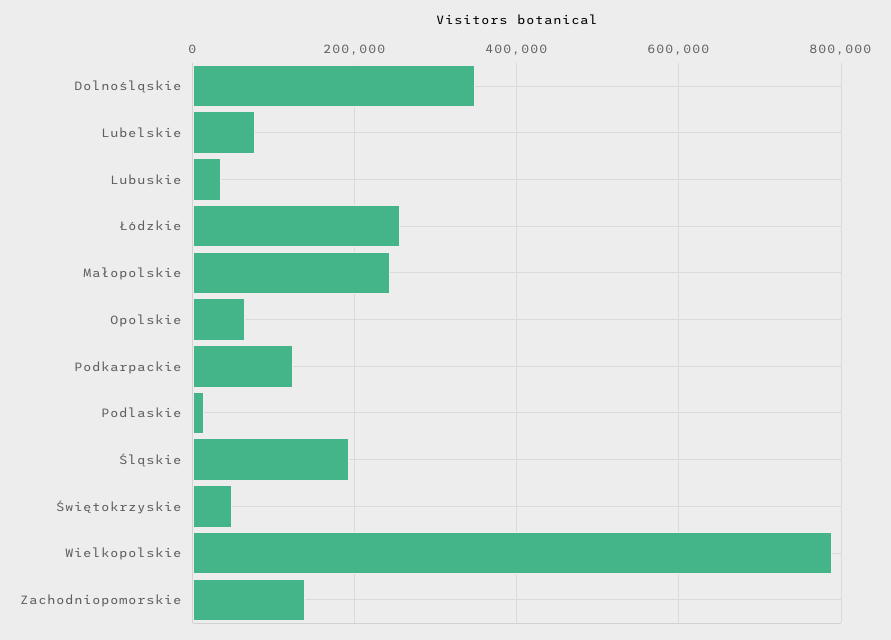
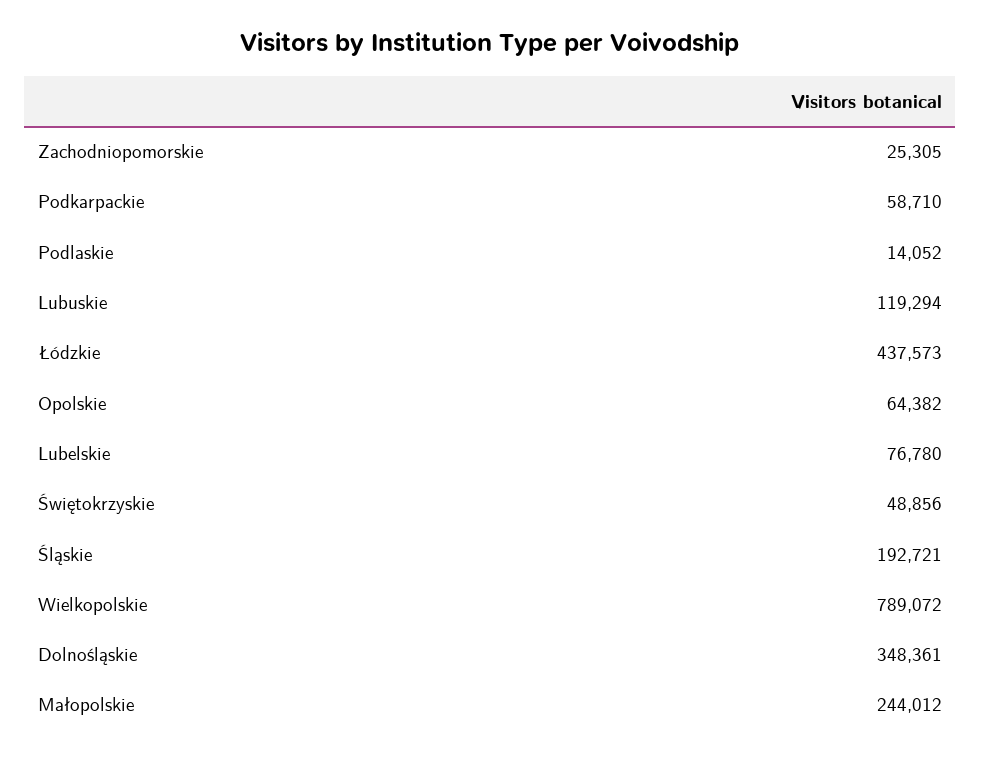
Lubuskie: 40000 -> 119294
Łódzkie: 260000 -> 437573
Podkarpackie: 120000 -> 58710
Zachodniopomorskie: 140000 -> 25305

